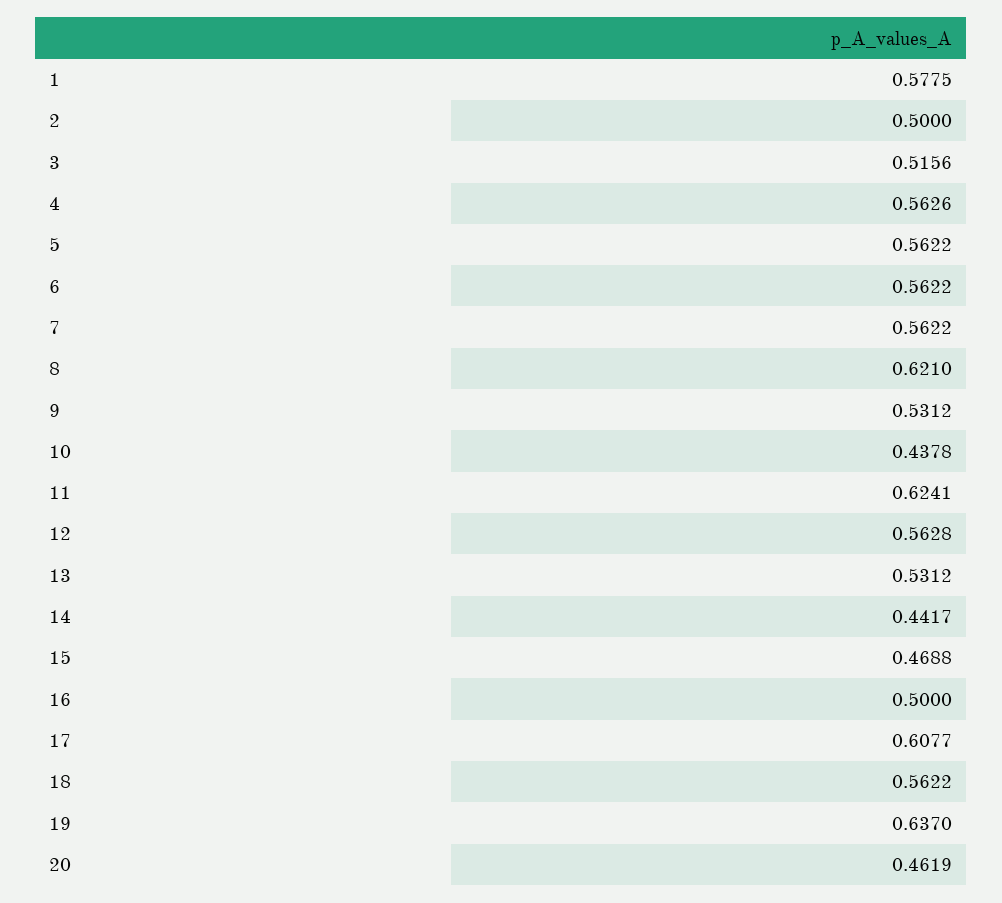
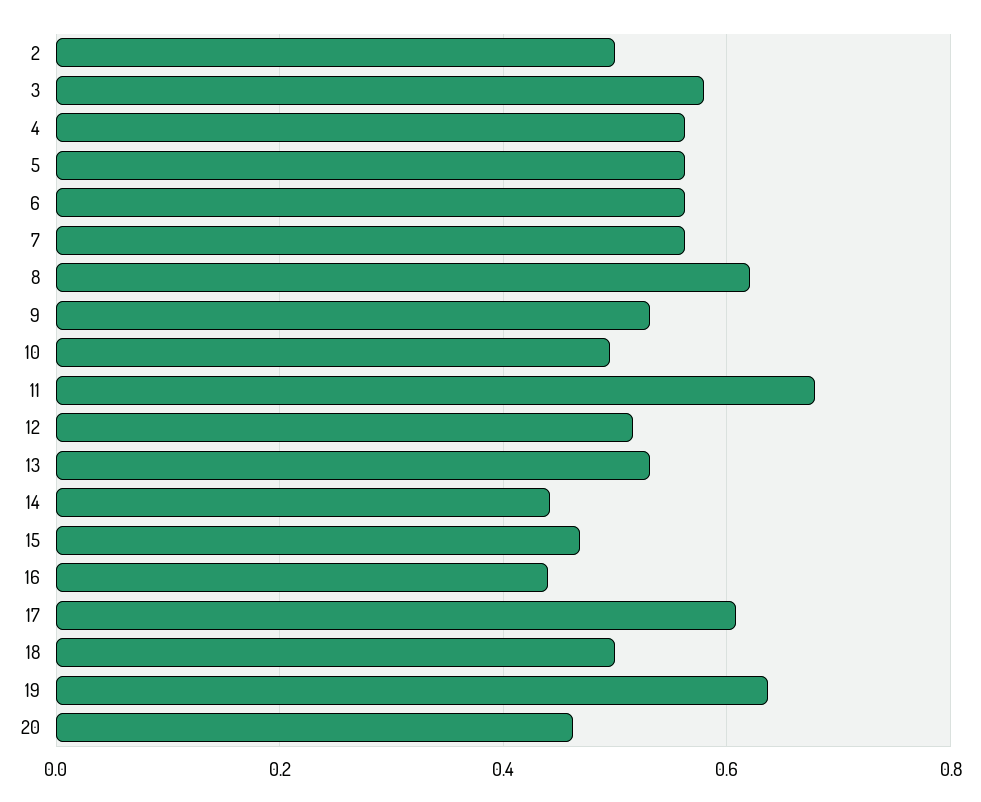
1: 0.5775 -> none
3: 0.5156 -> 0.58
10: 0.4378 -> 0.5
11: 0.6241 -> 0.68
12: 0.5628 -> 0.52
16: 0.5 -> 0.44
18: 0.5622 -> 0.5

